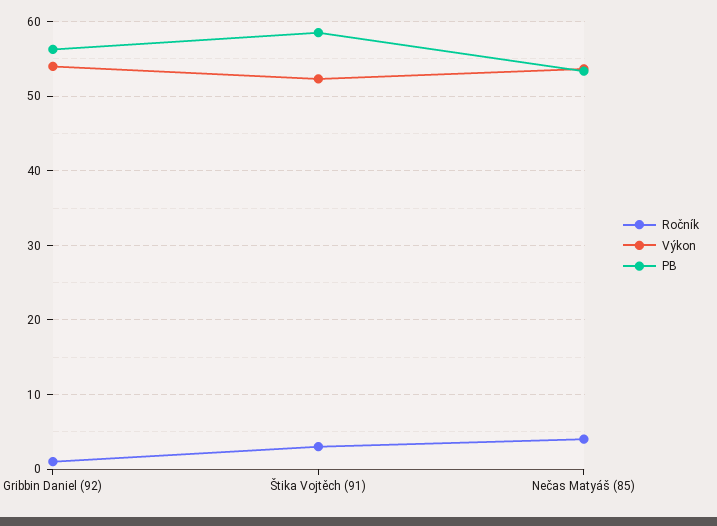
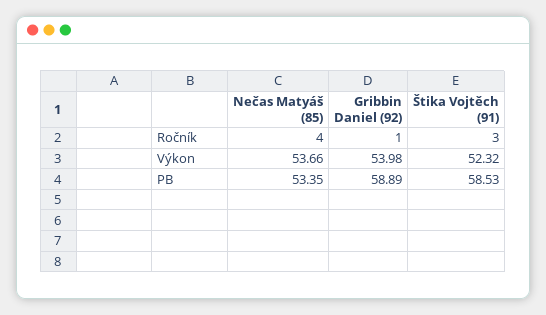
PB, Gribbin Daniel (92): 56 -> 58.89

